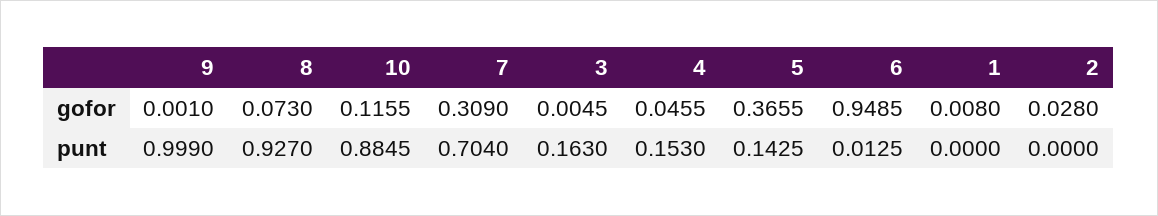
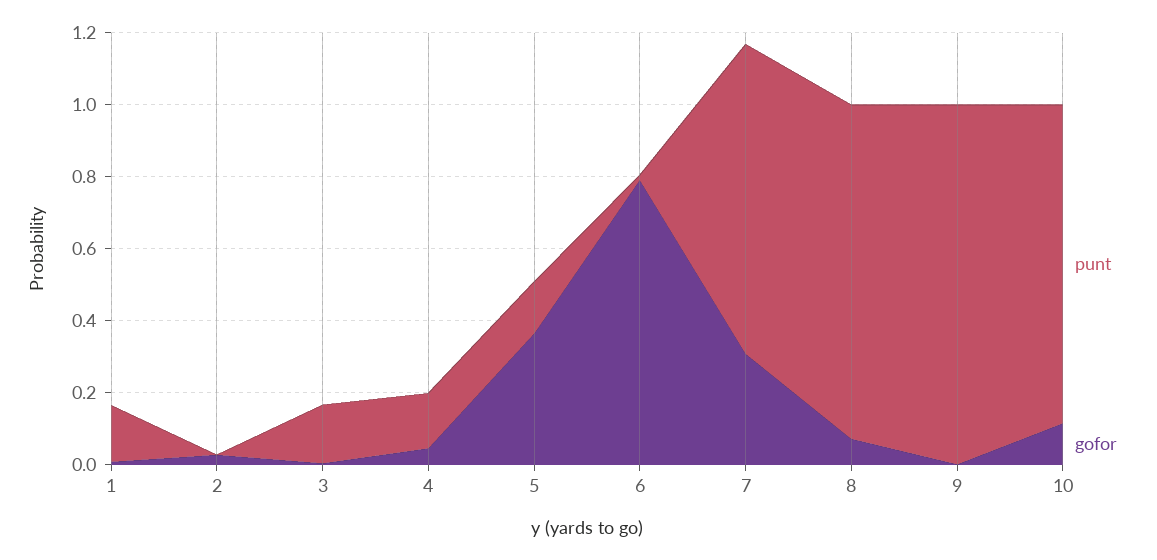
gofor, 6: 0.9485 -> 0.8
punt, 7: 0.704 -> 0.85
punt, 1: 0 -> 0.15

